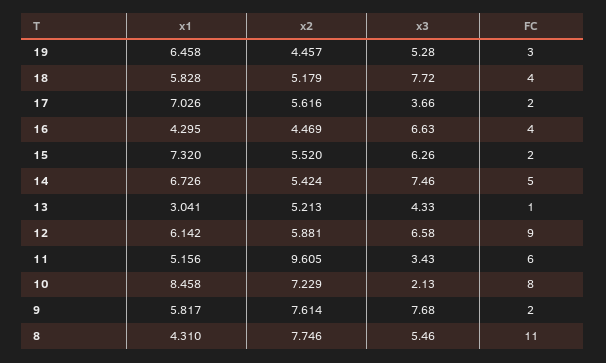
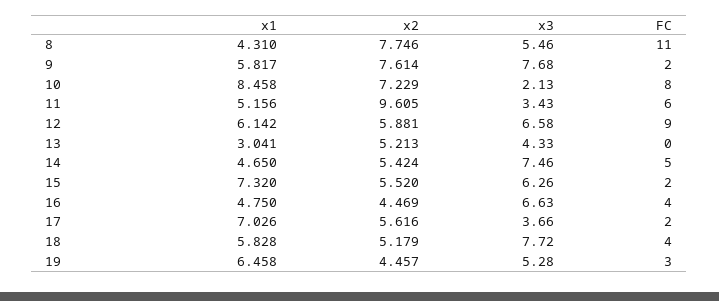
x1, 16: 4.295 -> 4.75
x1, 14: 6.726 -> 4.65
FC, 13: 1 -> 0

